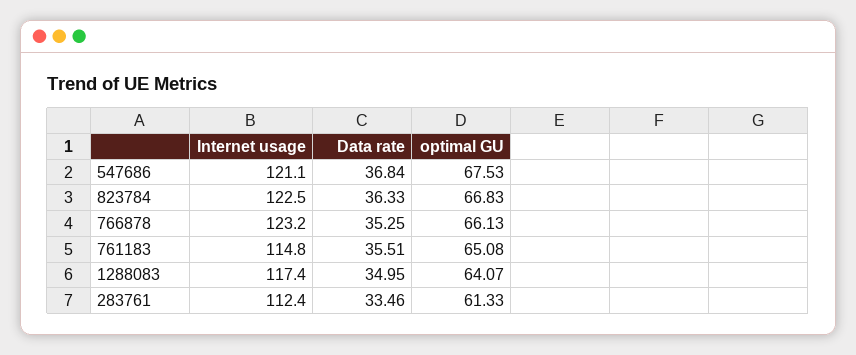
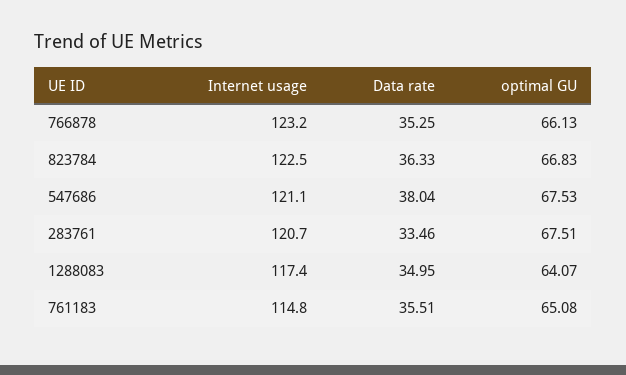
Data rate, 547686: 36.84 -> 38.04
Internet usage, 283761: 112.4 -> 120.7
optimal GU, 283761: 61.33 -> 67.51

